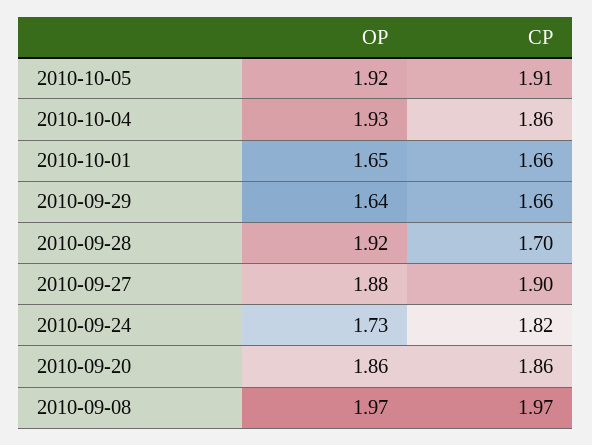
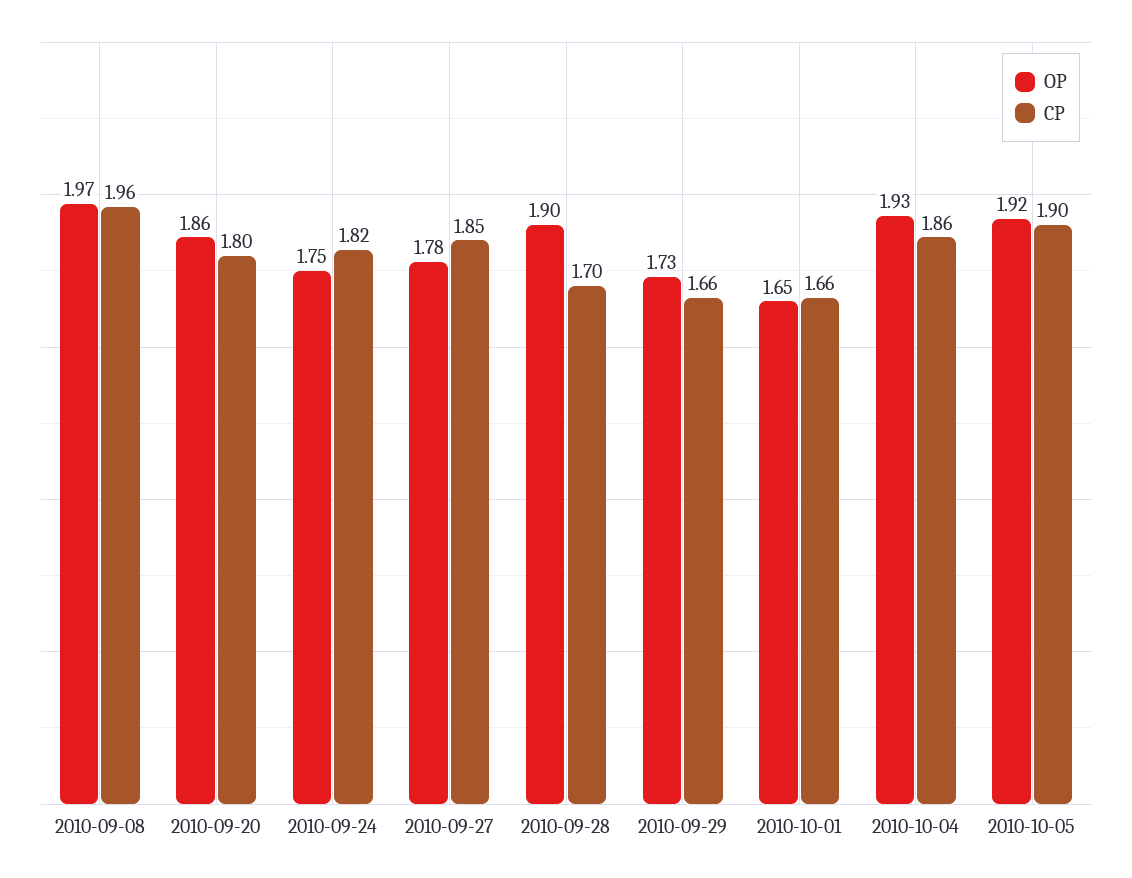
CP, 2010-10-05: 1.91 -> 1.9
OP, 2010-09-29: 1.64 -> 1.73
OP, 2010-09-28: 1.92 -> 1.9
OP, 2010-09-27: 1.88 -> 1.78
CP, 2010-09-27: 1.9 -> 1.85
OP, 2010-09-24: 1.73 -> 1.75
CP, 2010-09-20: 1.86 -> 1.8
CP, 2010-09-08: 1.97 -> 1.96

